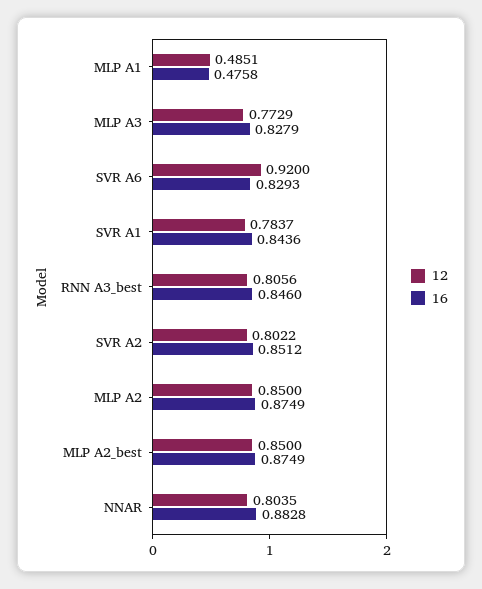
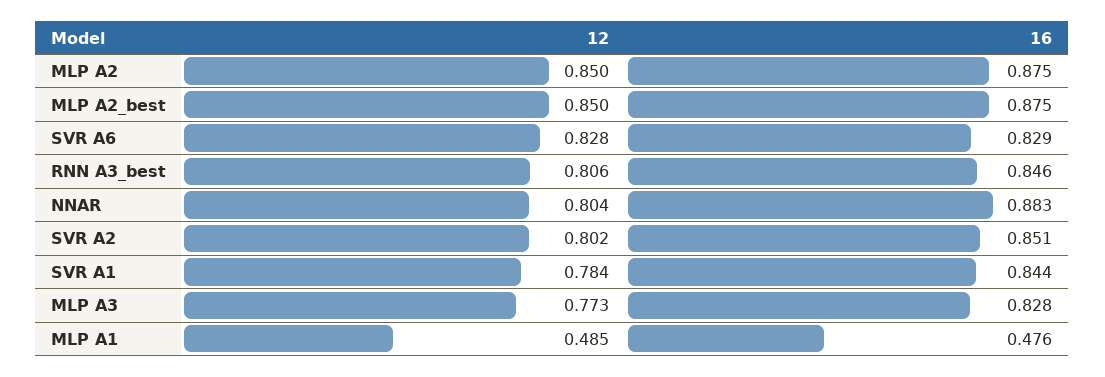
12, SVR A6: 0.92 -> 0.828

